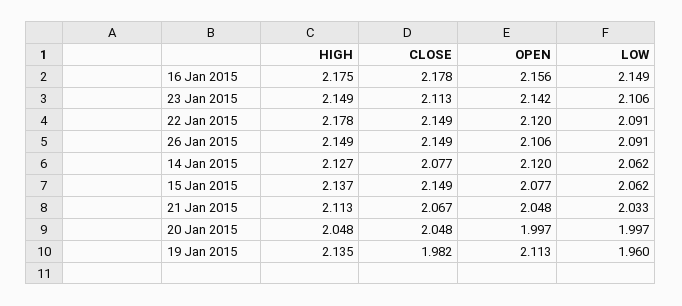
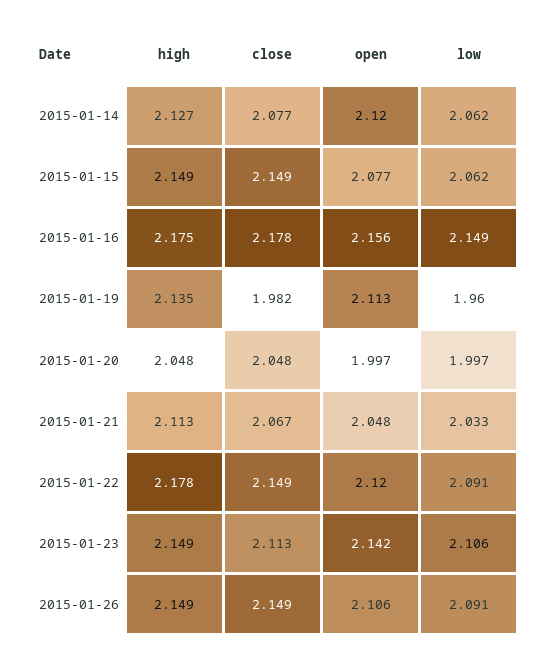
HIGH, 15 Jan 2015: 2.137 -> 2.149

